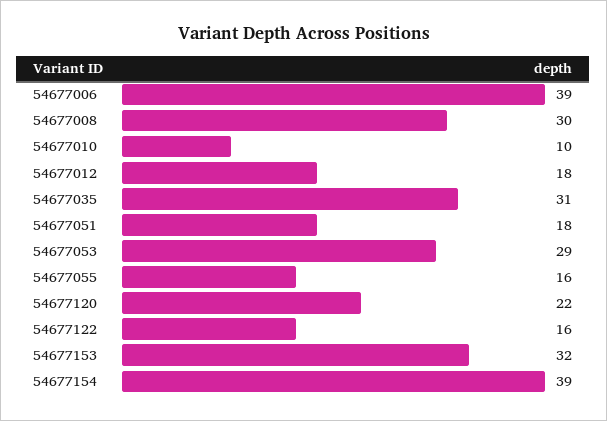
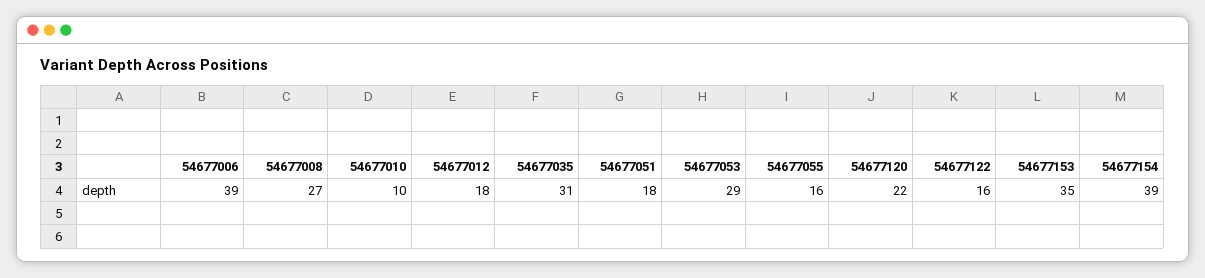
54677008: 30 -> 27
54677153: 32 -> 35

